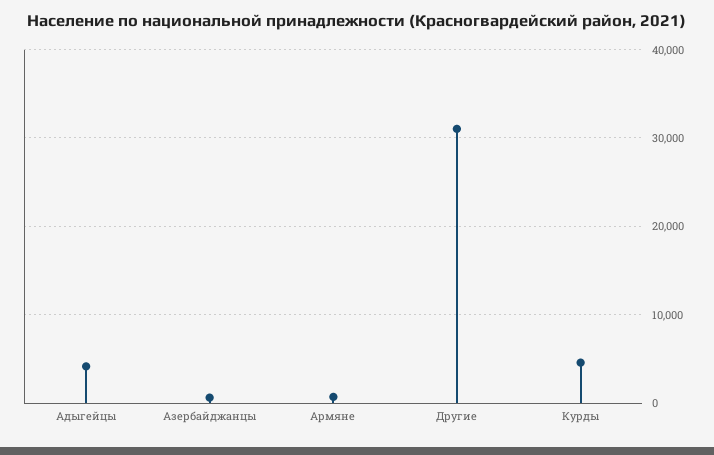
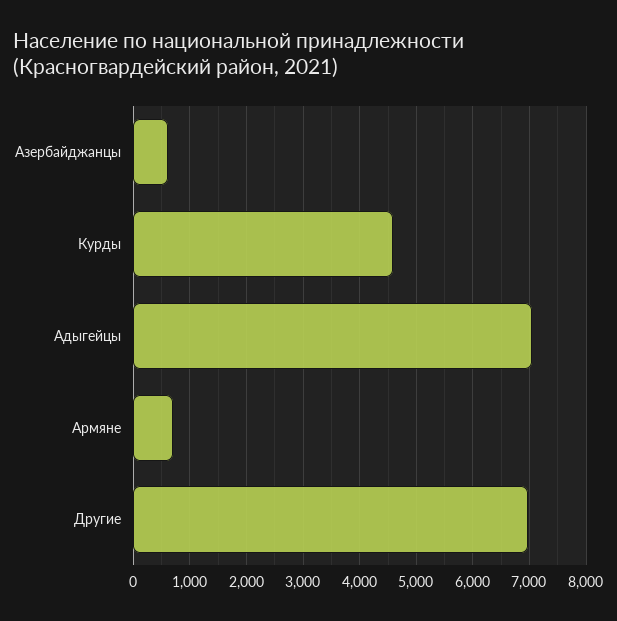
Адыгейцы: 4000 -> 7000
Другие: 31000 -> 7000

